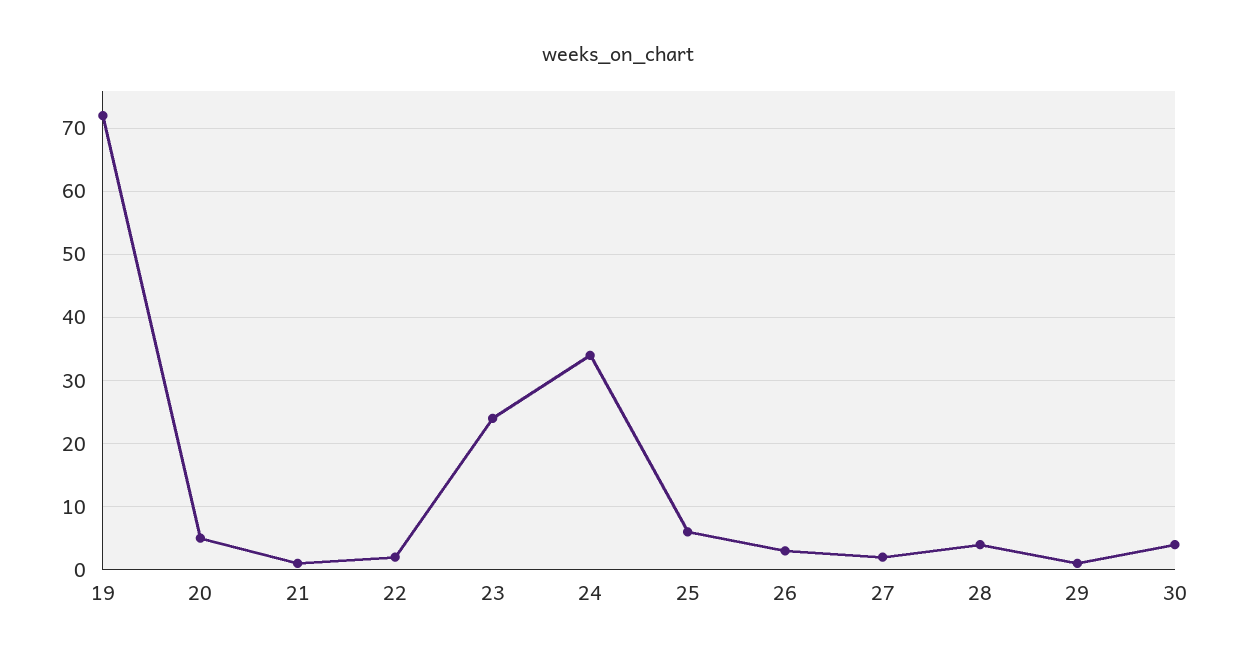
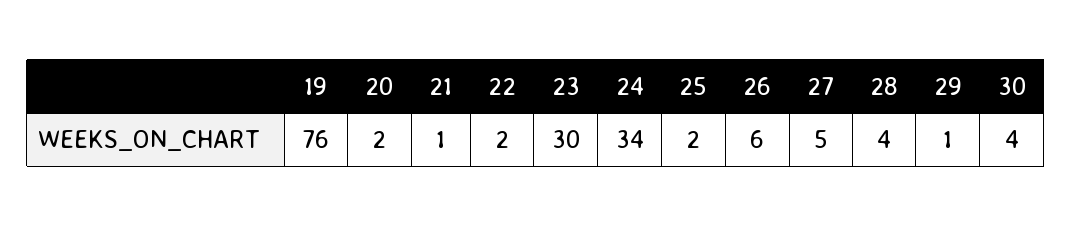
19: 72 -> 76
20: 5 -> 2
23: 24 -> 30
25: 6 -> 2
26: 3 -> 6
27: 2 -> 5

